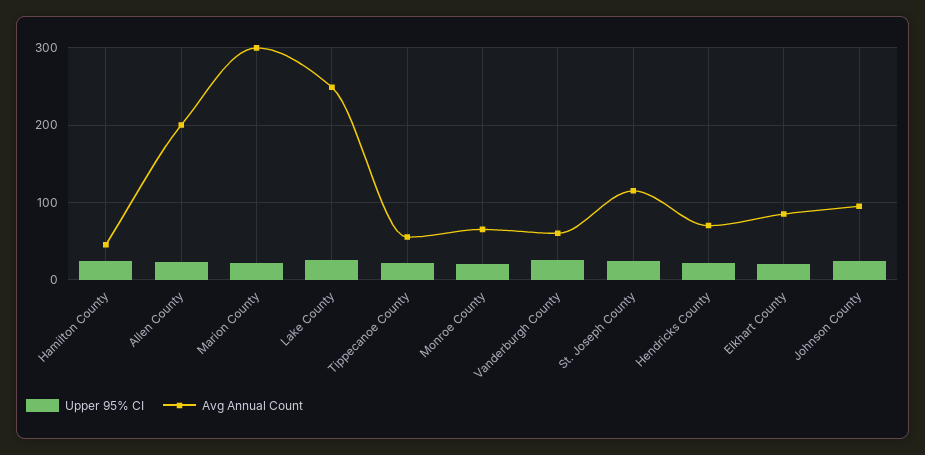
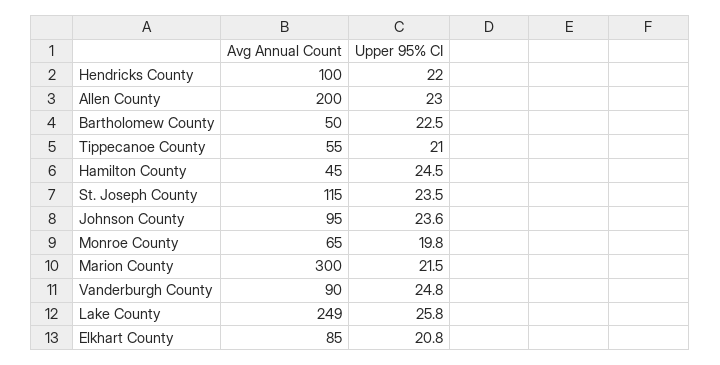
Avg Annual Count, Vanderburgh County: 60 -> 90
Avg Annual Count, Hendricks County: 70 -> 100
Avg Annual Count, Bartholomew County: none -> 50
Upper 95% CI, Bartholomew County: none -> 22.5

